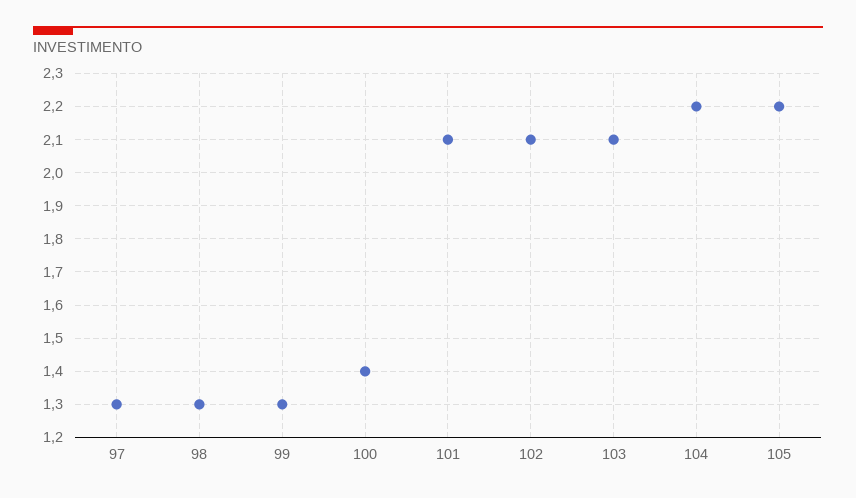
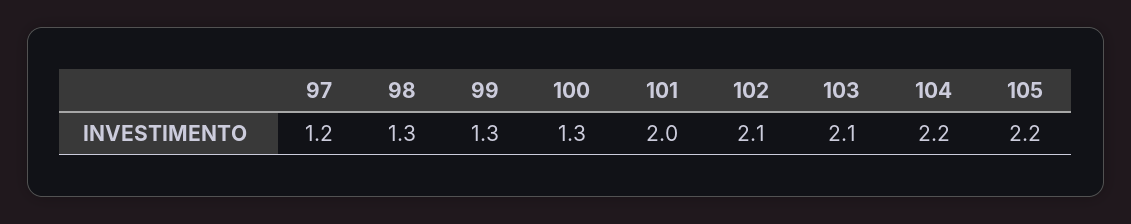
97: 1.3 -> 1.2
100: 1.4 -> 1.3
101: 2.1 -> 2

